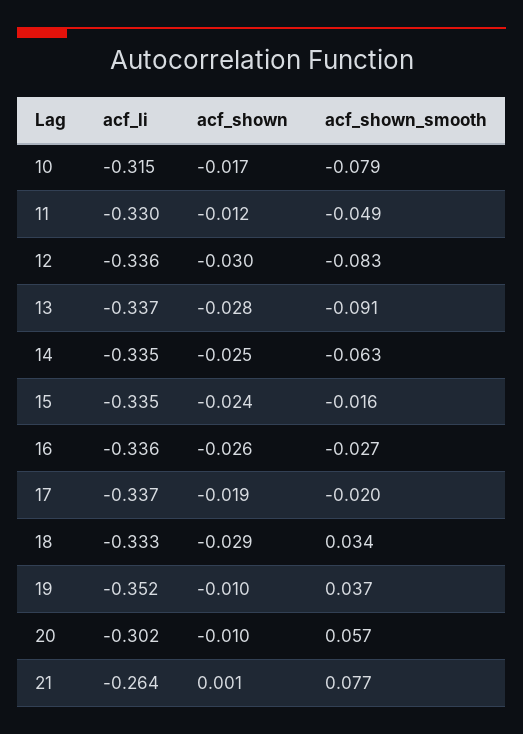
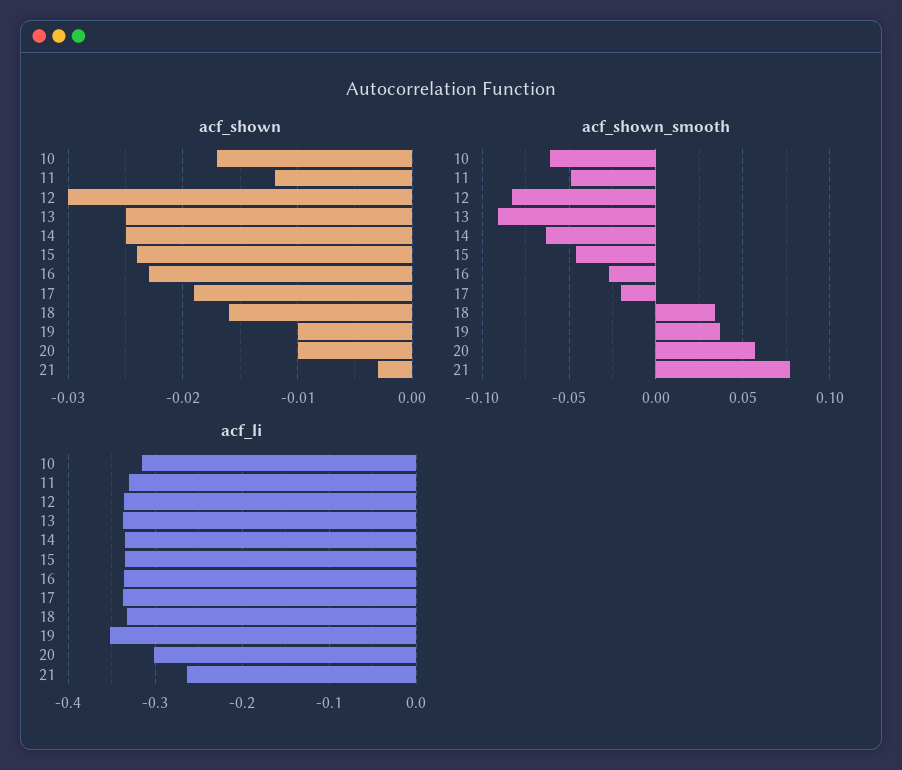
acf_shown_smooth, 10: -0.079 -> -0.06
acf_shown, 13: -0.028 -> -0.025
acf_shown_smooth, 15: -0.016 -> -0.045
acf_shown, 16: -0.026 -> -0.023
acf_shown, 18: -0.029 -> -0.016
acf_shown, 21: 0.001 -> -0.003

